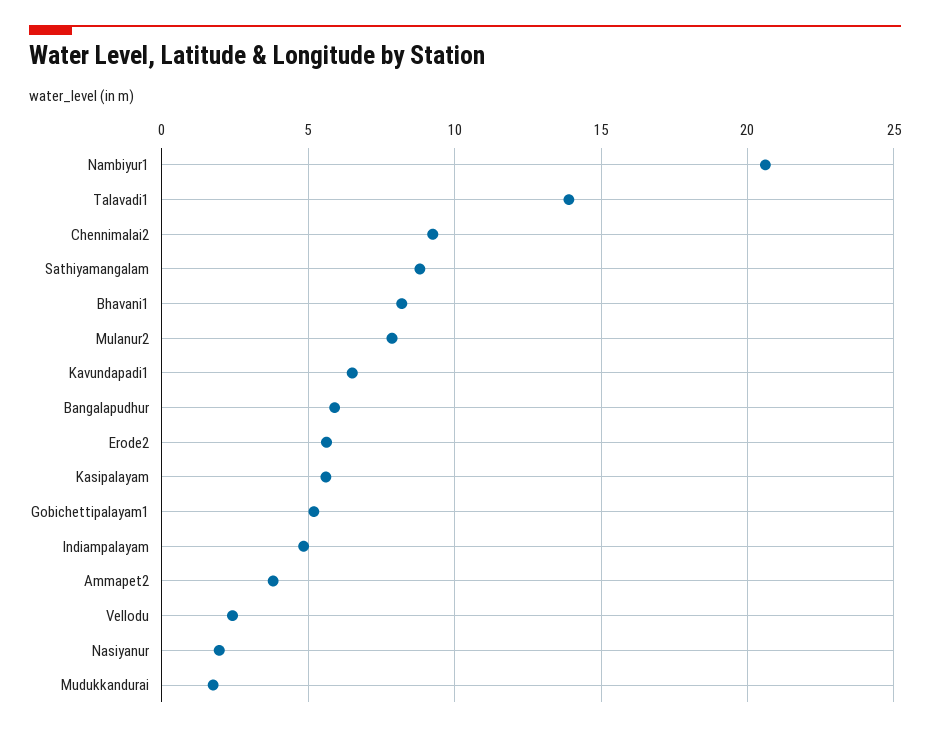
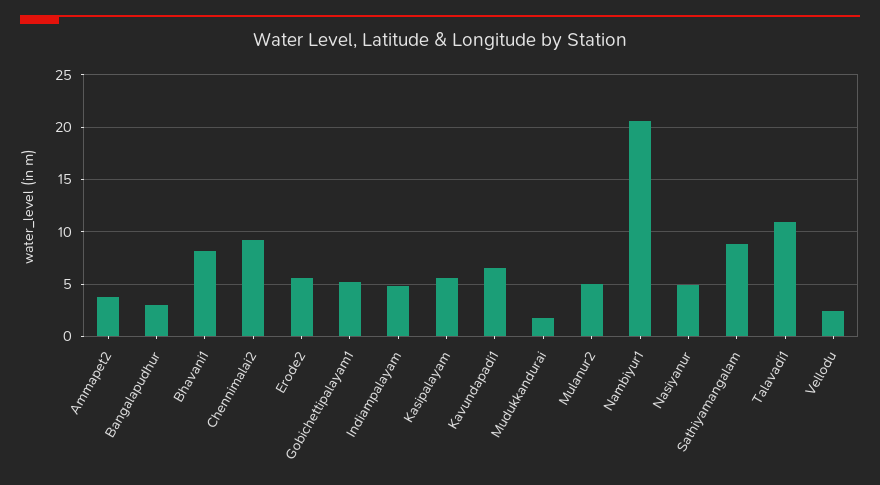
Talavadi1: 14 -> 11
Mulanur2: 8 -> 5
Bangalapudhur: 6 -> 3
Nasiyanur: 2 -> 5

